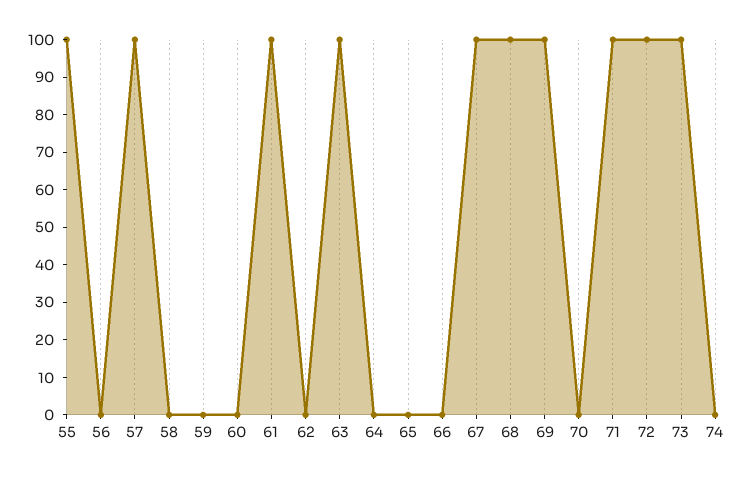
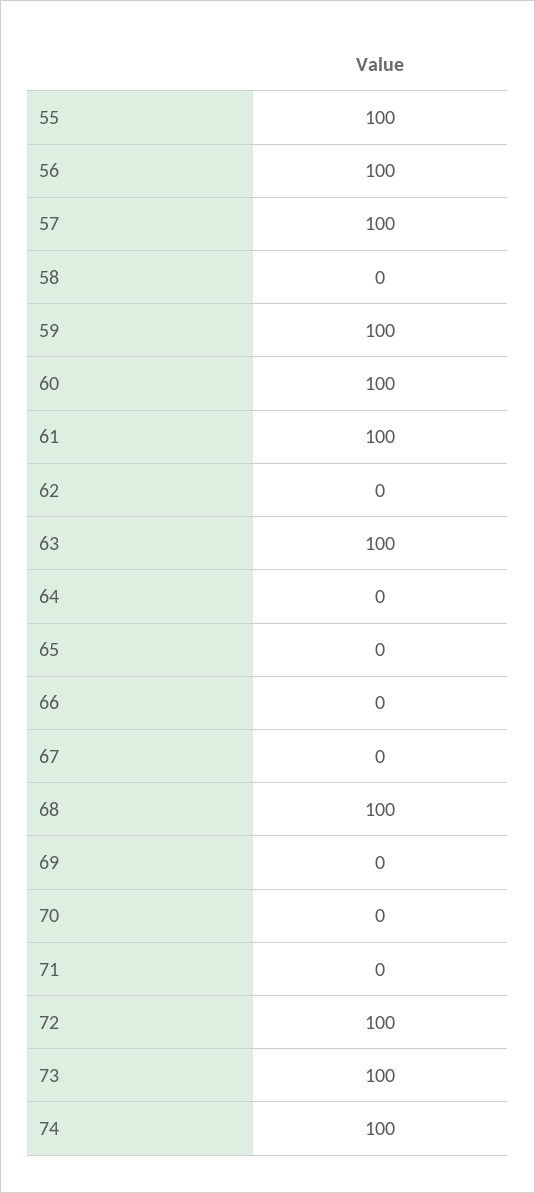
56: 0 -> 100
59: 0 -> 100
60: 0 -> 100
67: 100 -> 0
69: 100 -> 0
71: 100 -> 0
74: 0 -> 100

